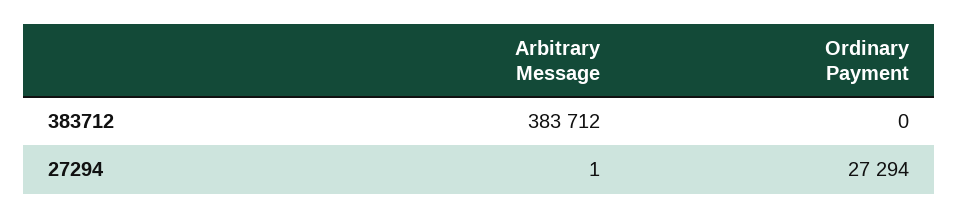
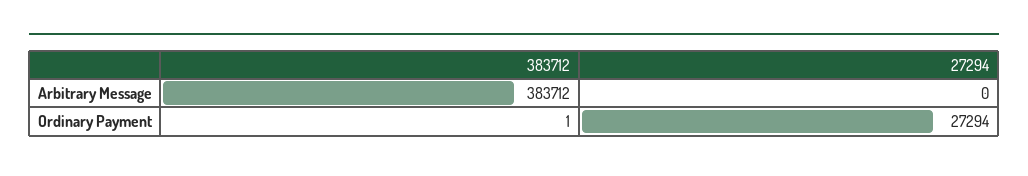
Ordinary Payment, 383712: 0 -> 1
Arbitrary Message, 27294: 1 -> 0

